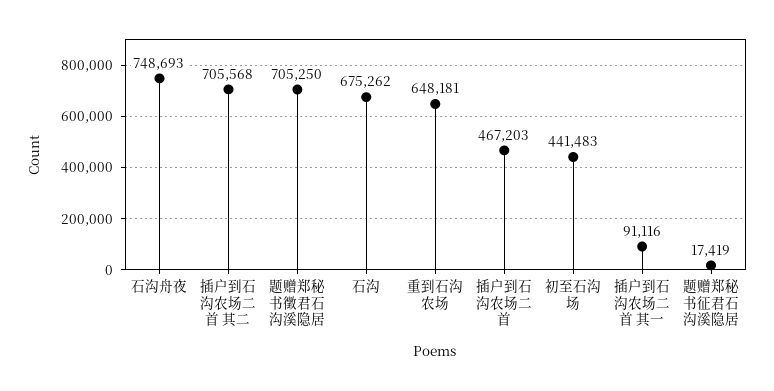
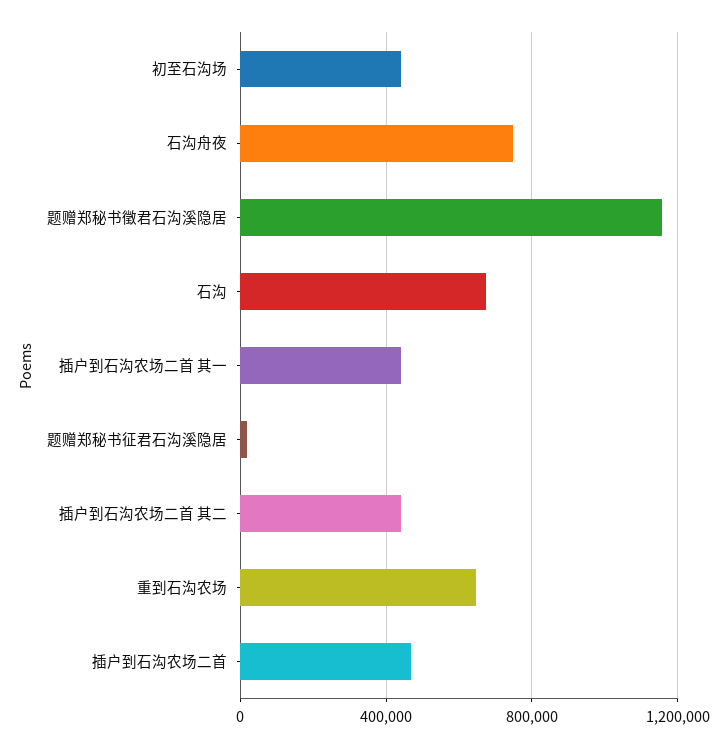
插户到石沟农场二首 其二: 705568 -> 450000
题赠郑秘书徵君石沟溪隐居: 705250 -> 1150000
插户到石沟农场二首 其一: 91116 -> 450000

